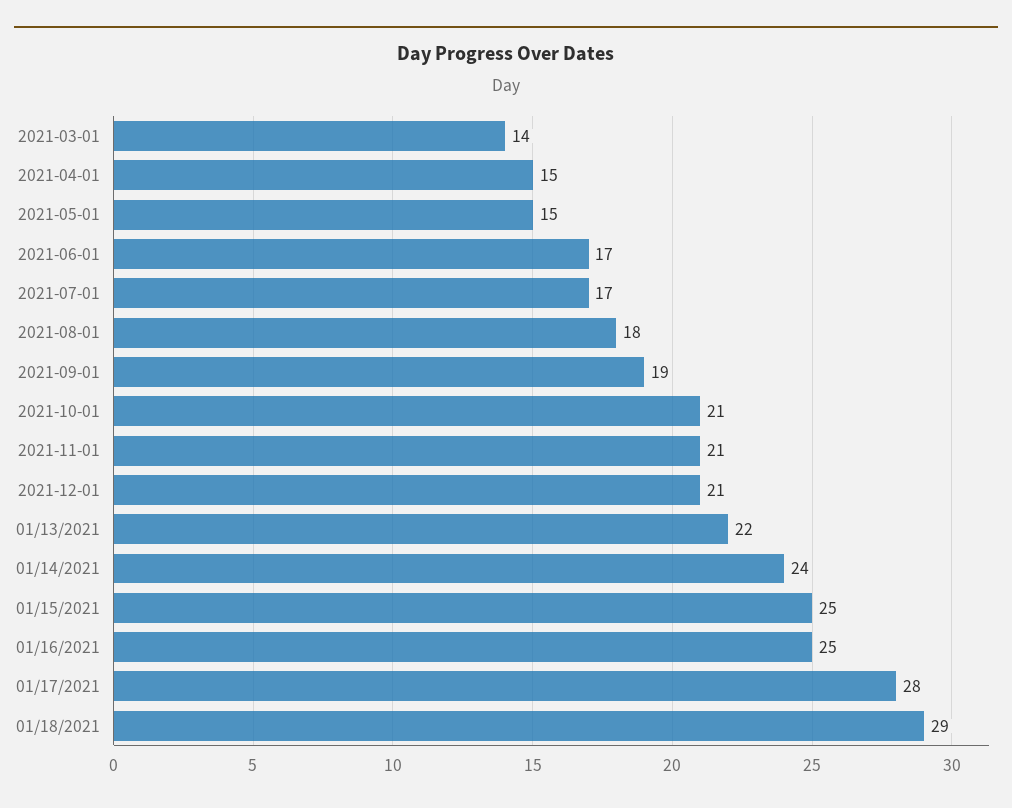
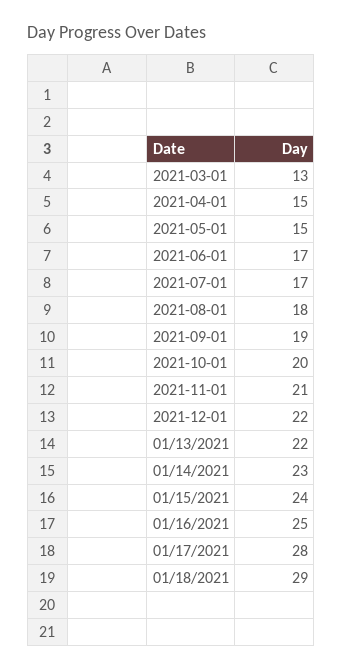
2021-03-01: 14 -> 13
2021-10-01: 21 -> 20
2021-12-01: 21 -> 22
01/14/2021: 24 -> 23
01/15/2021: 25 -> 24

